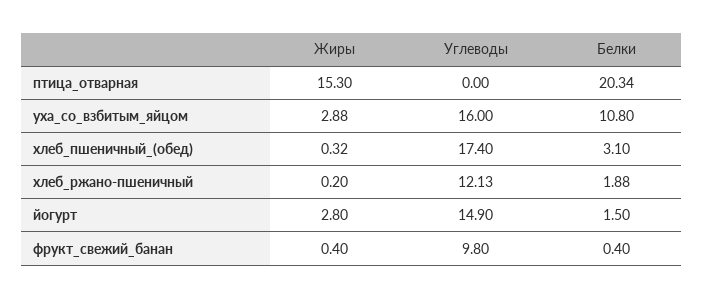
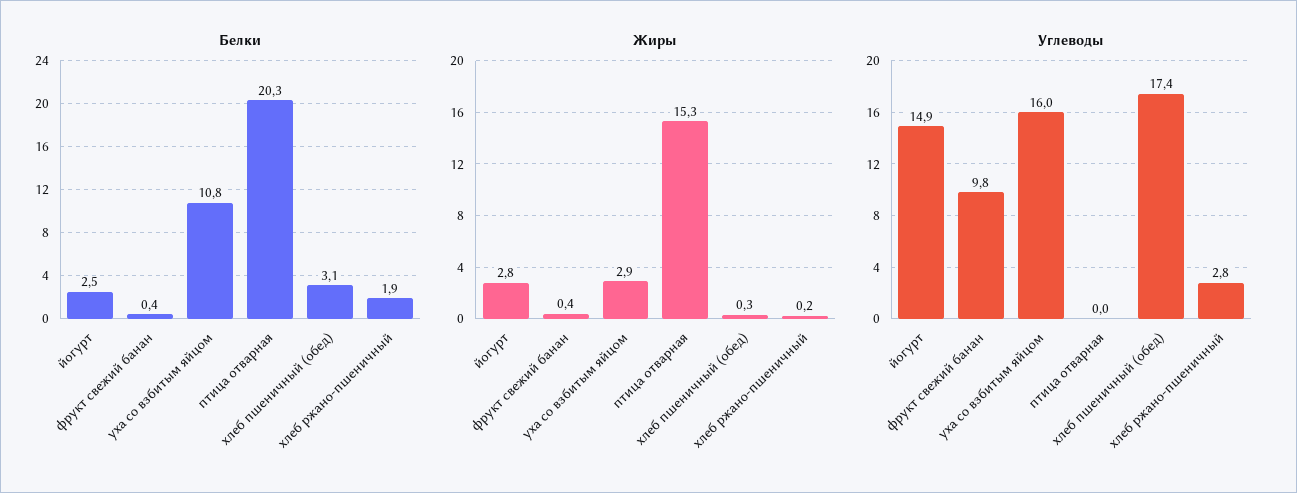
Углеводы, хлеб_ржано-пшеничный: 12.13 -> 2.8
Белки, йогурт: 1.5 -> 2.5

